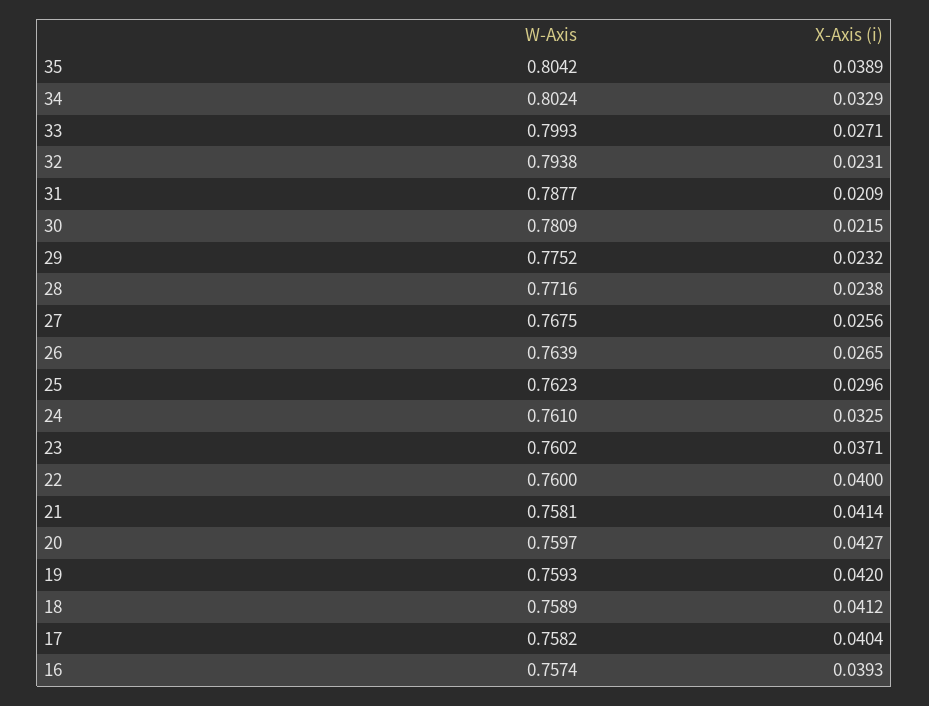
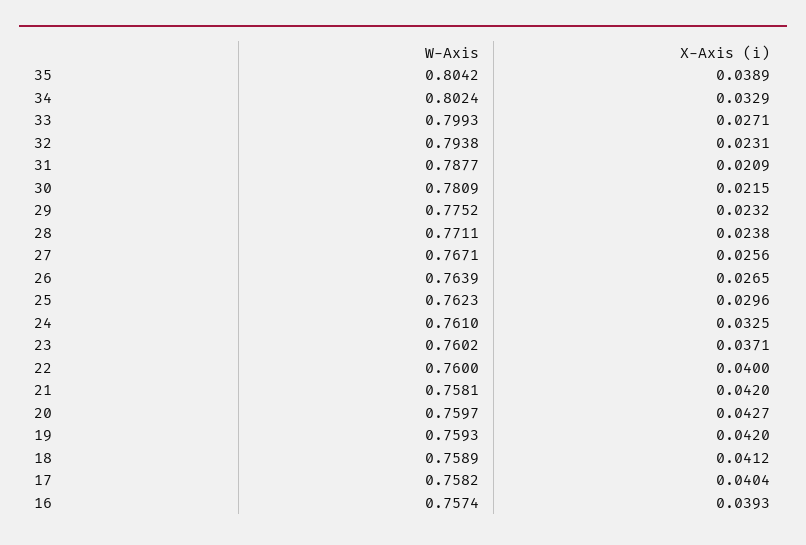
W-Axis, 28: 0.7716 -> 0.7711
W-Axis, 27: 0.7675 -> 0.7671
X-Axis (i), 21: 0.0414 -> 0.042

